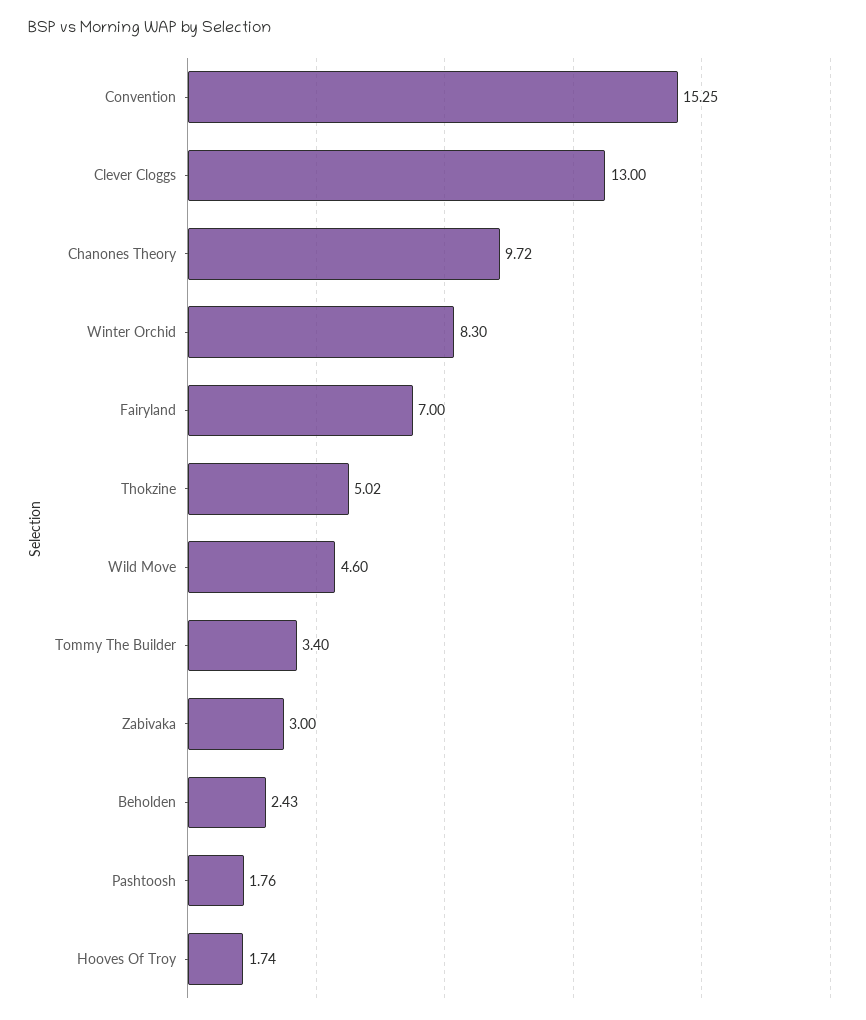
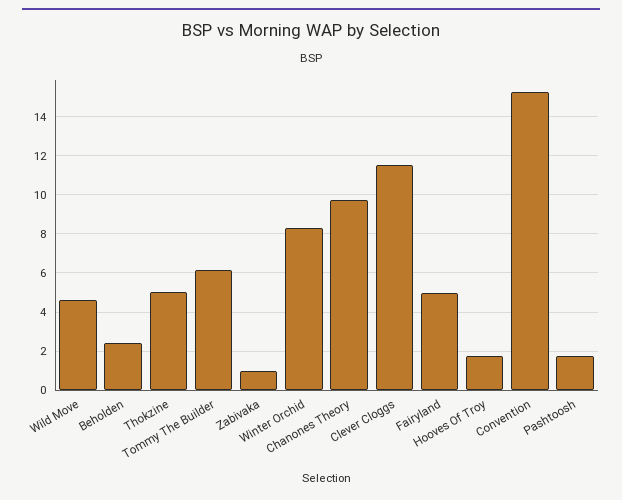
Clever Cloggs: 13 -> 11.5
Fairyland: 7 -> 5
Tommy The Builder: 3.4 -> 6
Zabivaka: 3 -> 1

